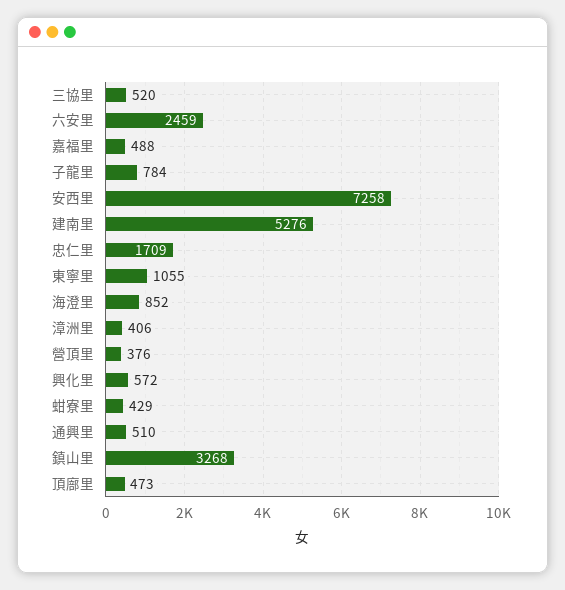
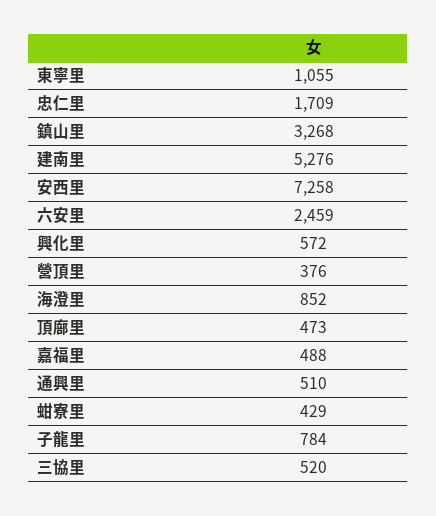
漳洲里: 406 -> none

